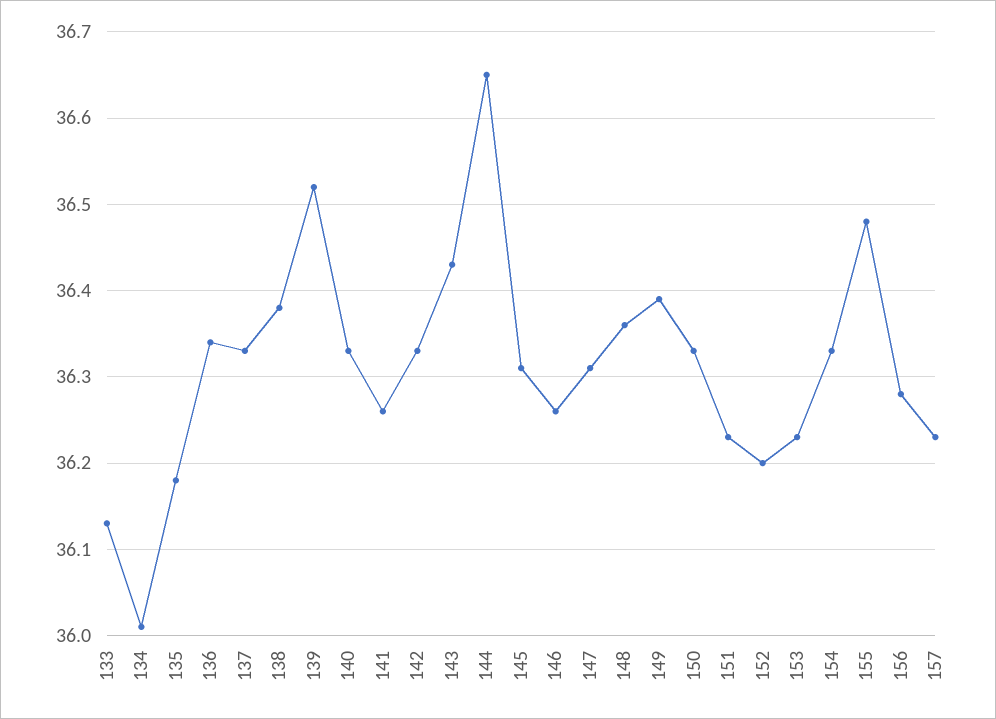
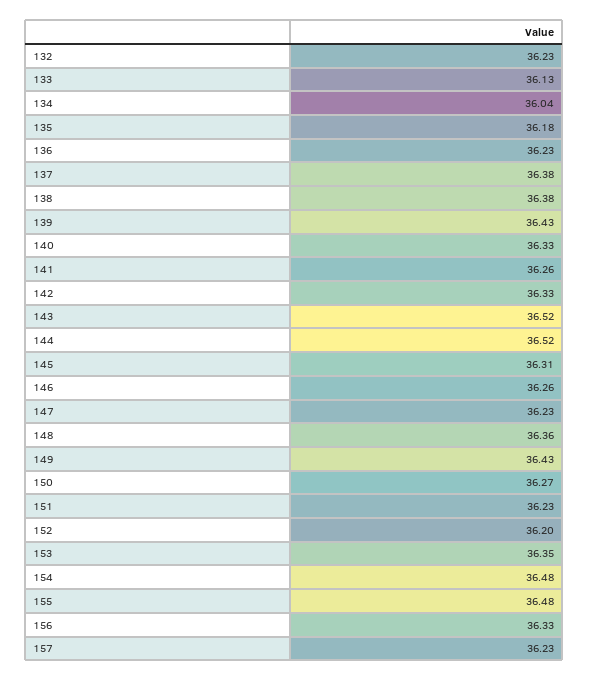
134: 36.01 -> 36.04
136: 36.34 -> 36.23
137: 36.33 -> 36.38
139: 36.52 -> 36.43
143: 36.43 -> 36.52
144: 36.65 -> 36.52
147: 36.31 -> 36.23
149: 36.39 -> 36.43
150: 36.33 -> 36.27
153: 36.23 -> 36.35
154: 36.33 -> 36.48
156: 36.28 -> 36.33
132: none -> 36.23

